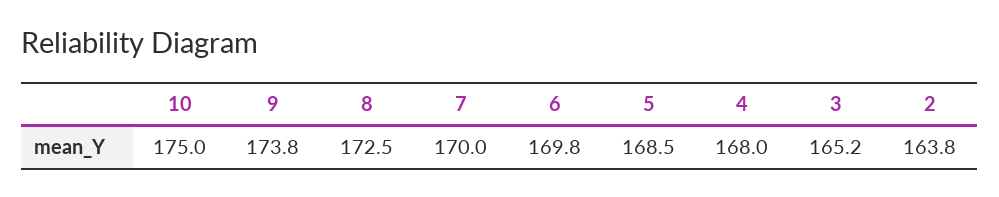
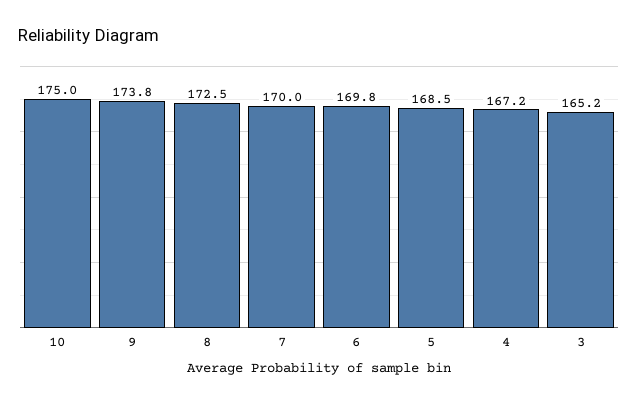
4: 168 -> 167.2
2: 163.8 -> none

